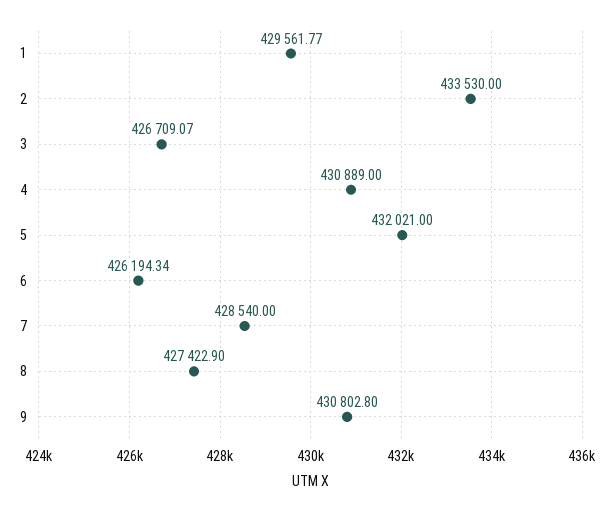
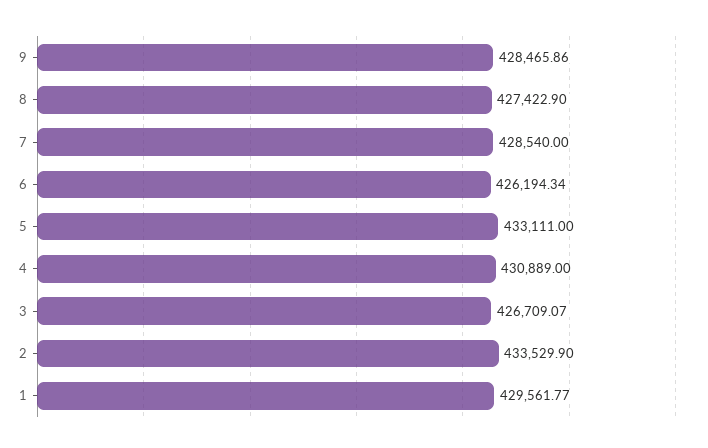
2: 433530 -> 433529.9
5: 432021 -> 433111
9: 430802.8 -> 428465.86

